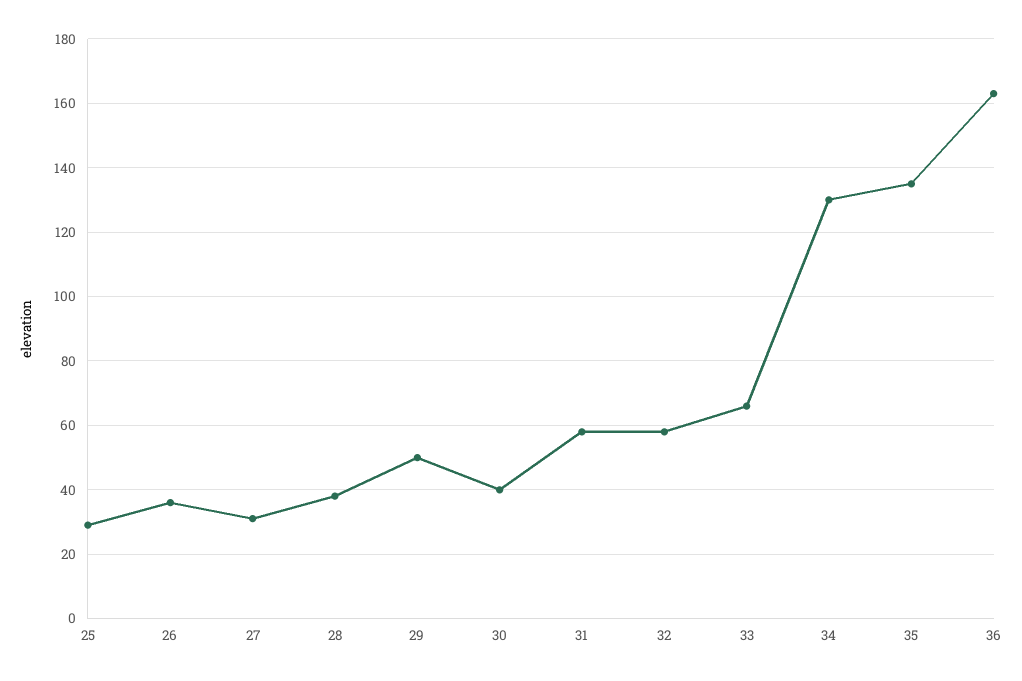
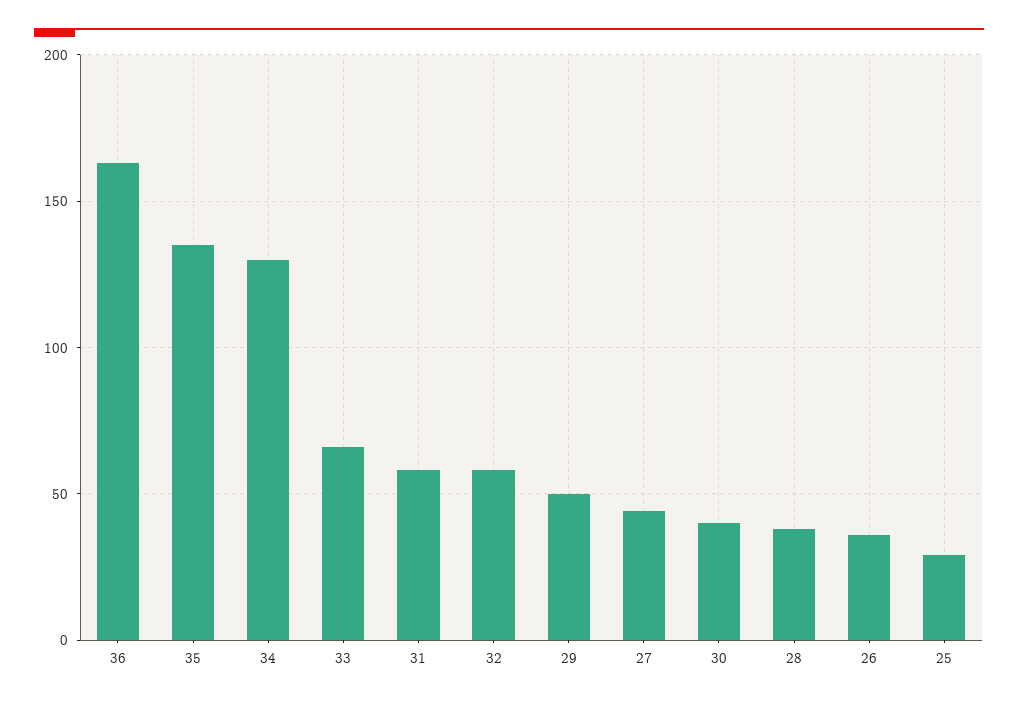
27: 30 -> 45

